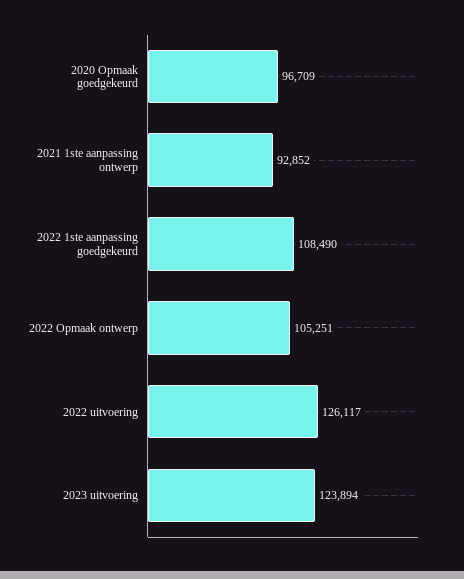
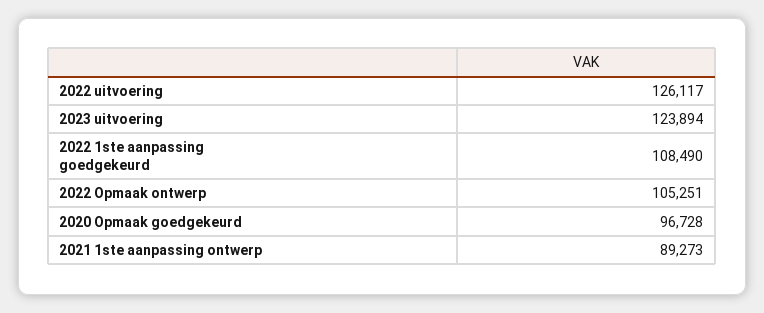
2020 Opmaak goedgekeurd: 96709 -> 96728
2021 1ste aanpassing ontwerp: 92852 -> 89273

